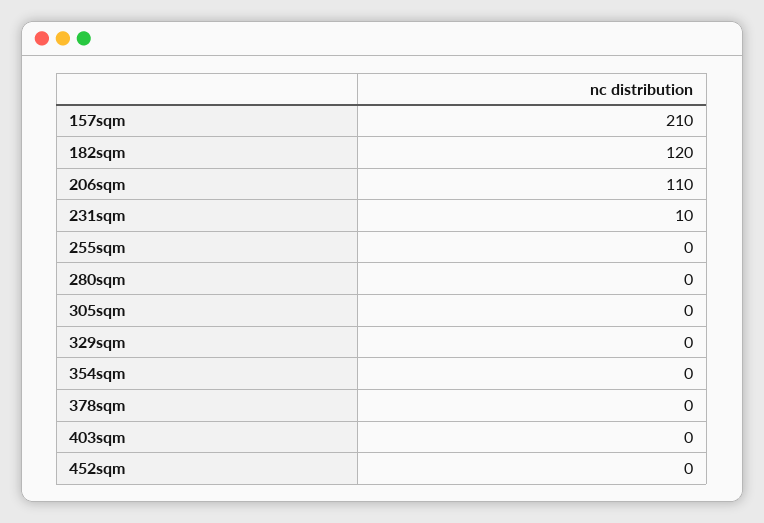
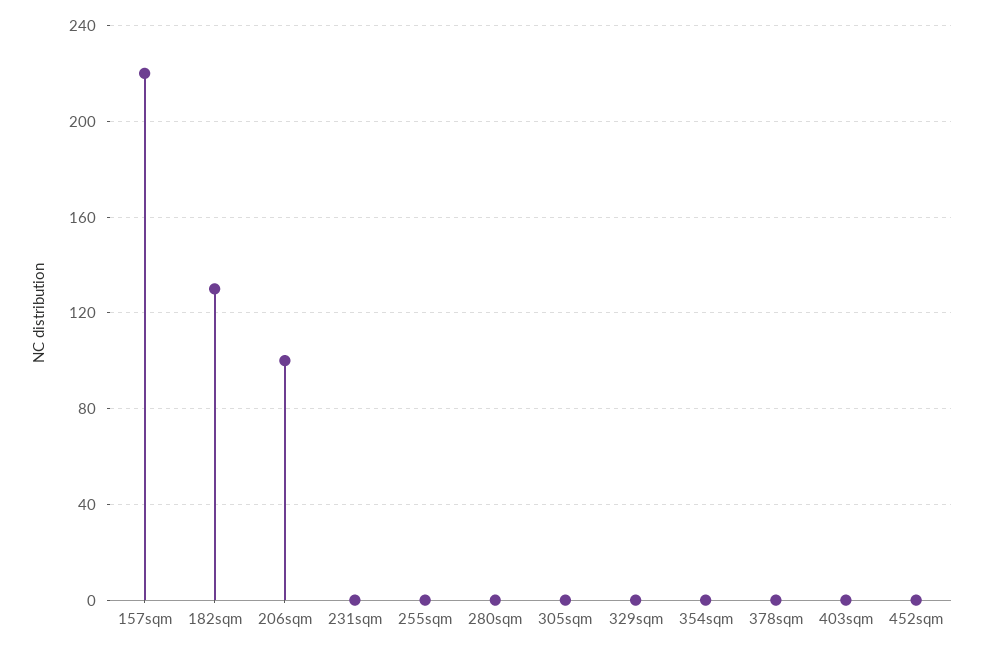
157sqm: 210 -> 220
182sqm: 120 -> 130
206sqm: 110 -> 100
231sqm: 10 -> 0

